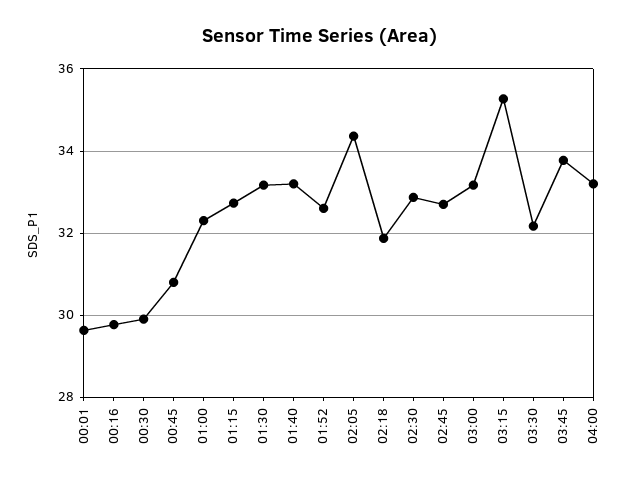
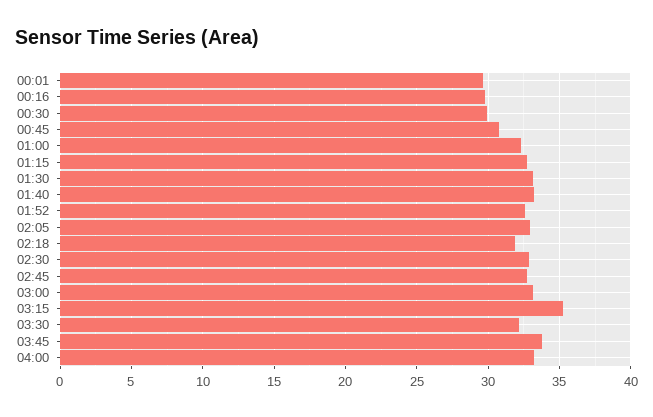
02:05: 34.4 -> 33

